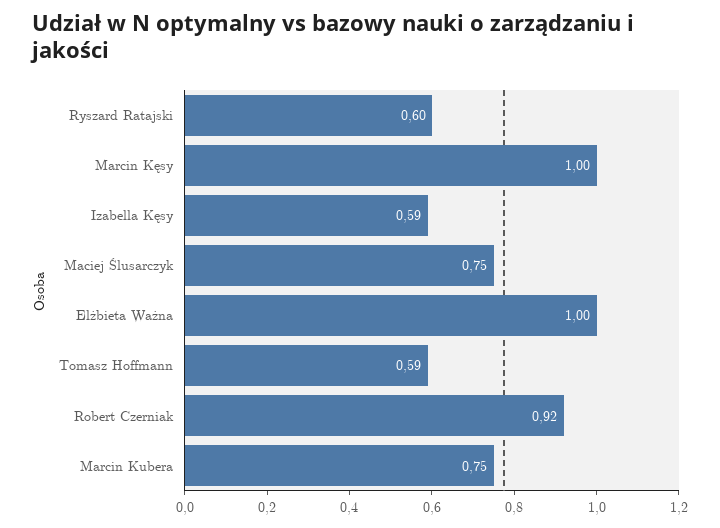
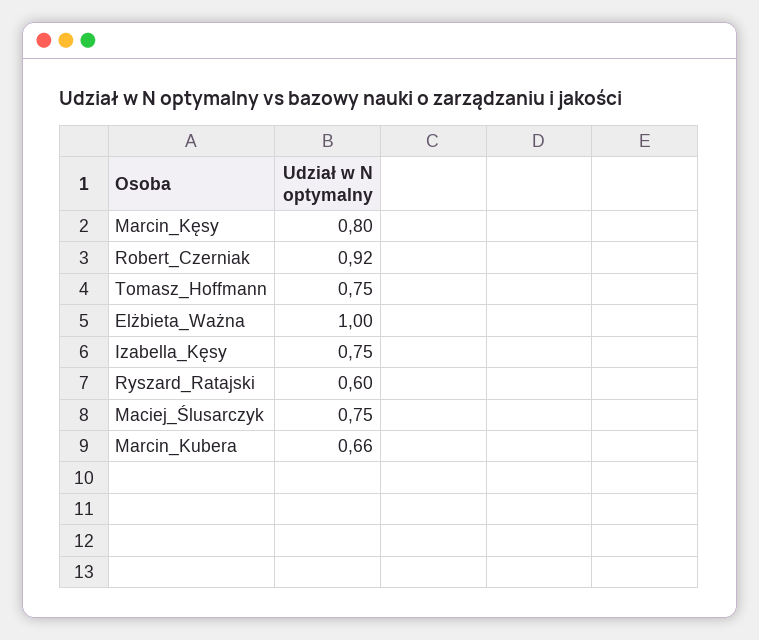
Marcin Kęsy: 1 -> 0.8
Izabella Kęsy: 0.59 -> 0.75
Tomasz Hoffmann: 0.59 -> 0.75
Marcin Kubera: 0.75 -> 0.66

